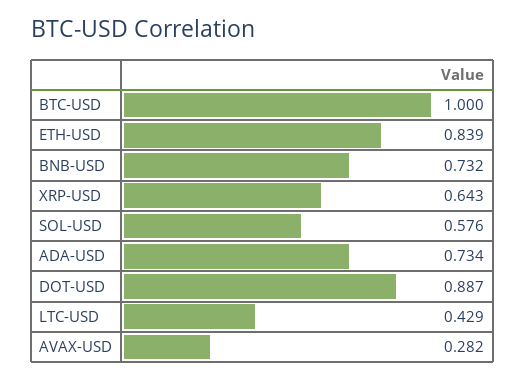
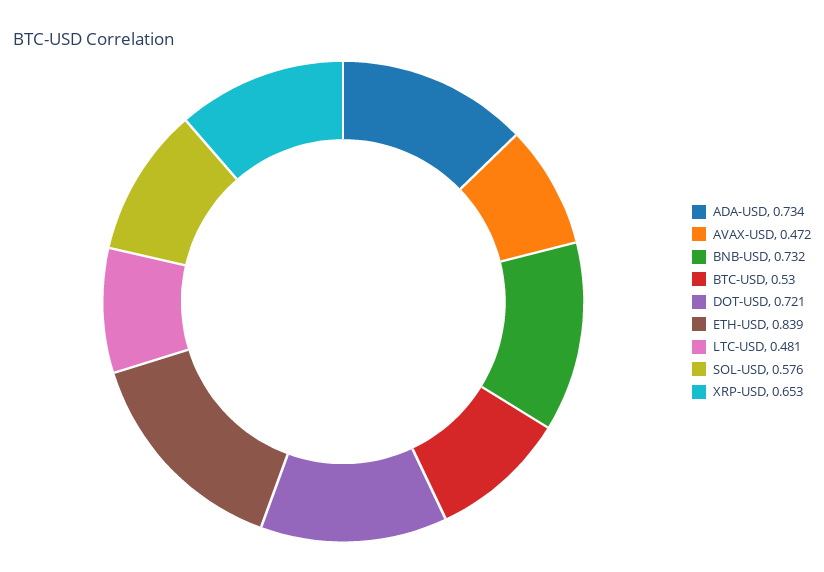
BTC-USD: 1 -> 0.53
XRP-USD: 0.643 -> 0.653
DOT-USD: 0.887 -> 0.721
LTC-USD: 0.429 -> 0.481
AVAX-USD: 0.282 -> 0.472

